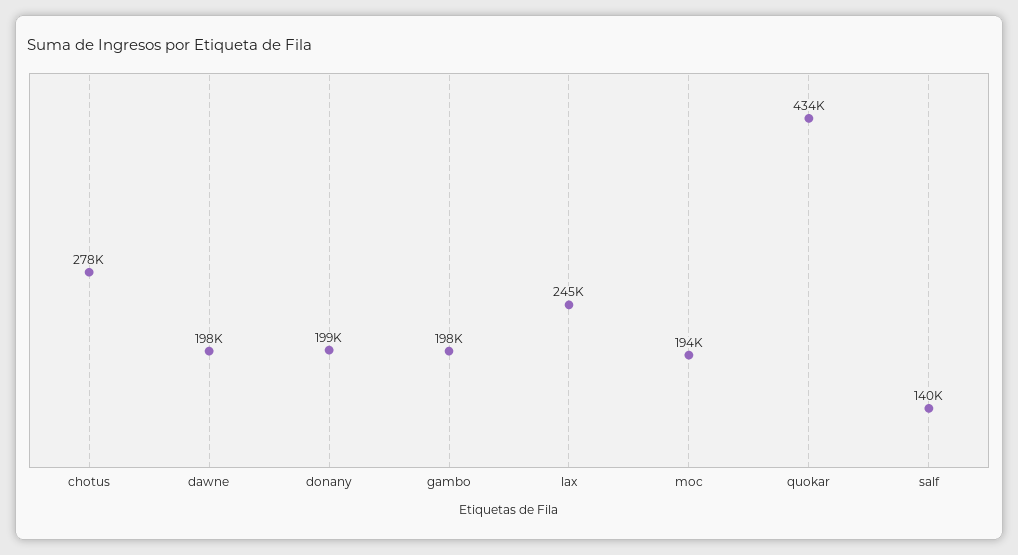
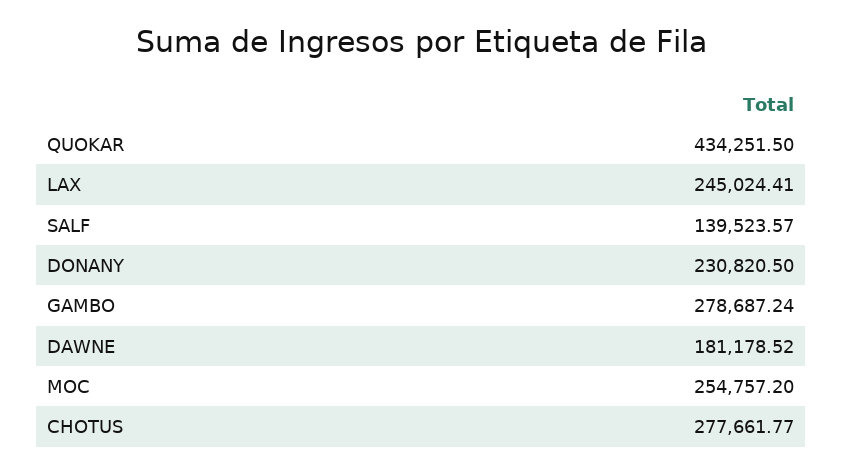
dawne: 198000 -> 181178.52
donany: 199000 -> 230820.5
gambo: 198000 -> 278687.24
moc: 194000 -> 254757.2

